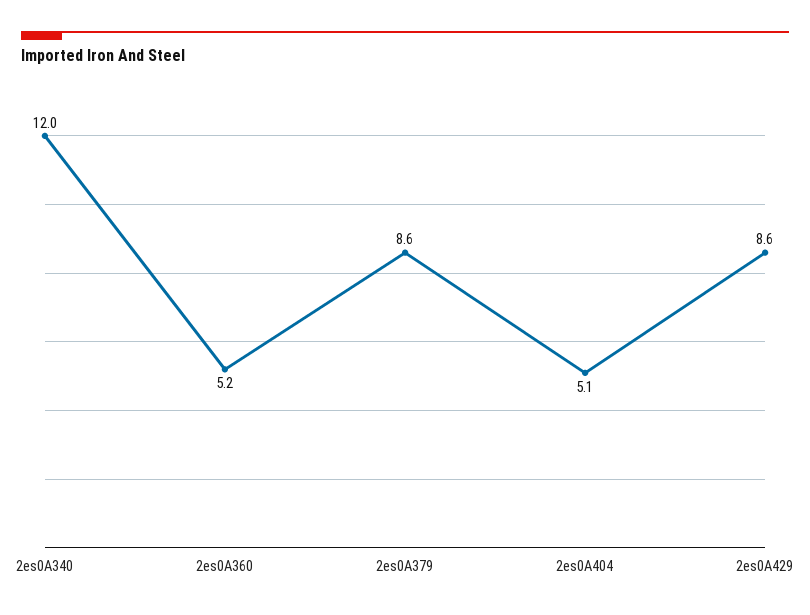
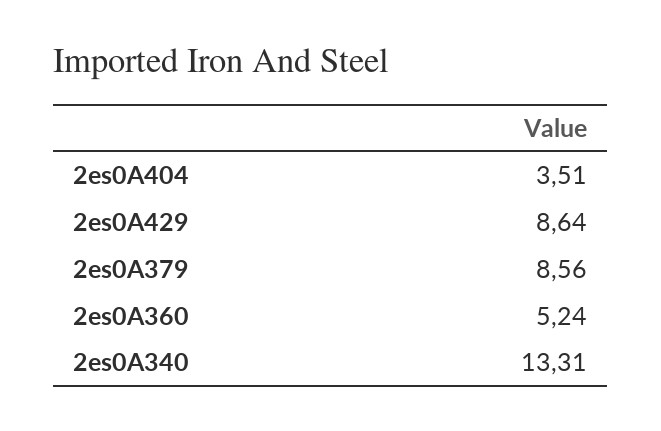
2es0A340: 12 -> 13.31
2es0A404: 5.1 -> 3.51

